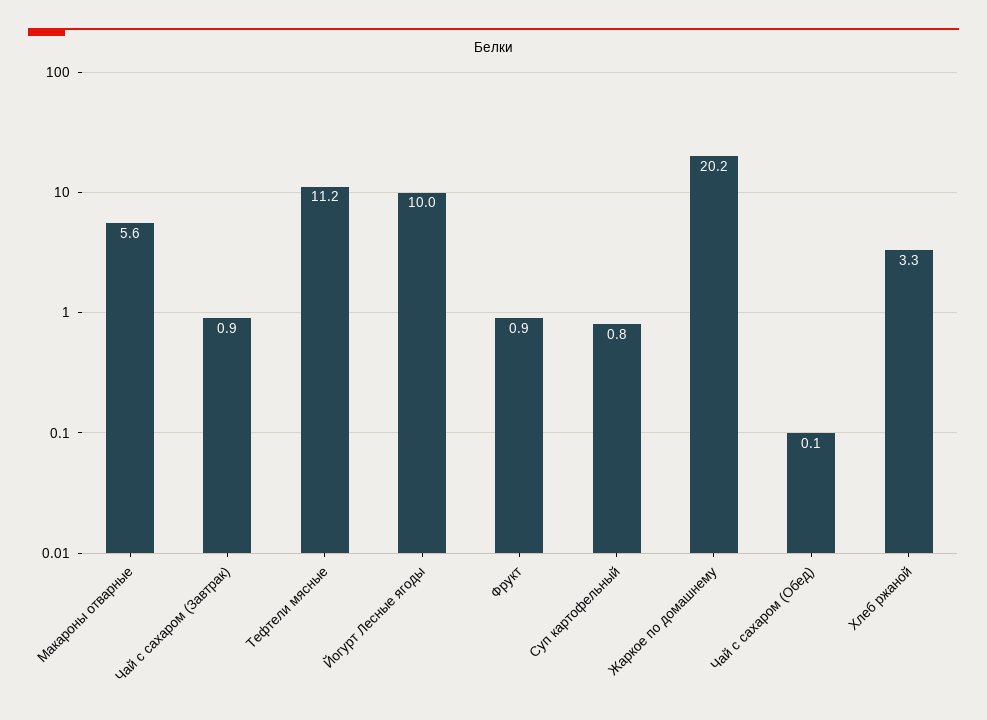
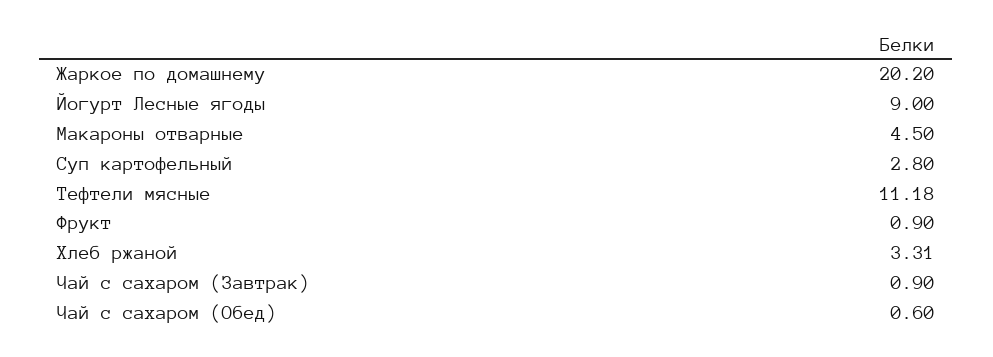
Макароны отварные: 5.6 -> 4.5
Йогурт Лесные ягоды: 10 -> 9
Суп картофельный: 0.8 -> 2.8
Чай с сахаром (Обед): 0.1 -> 0.6

